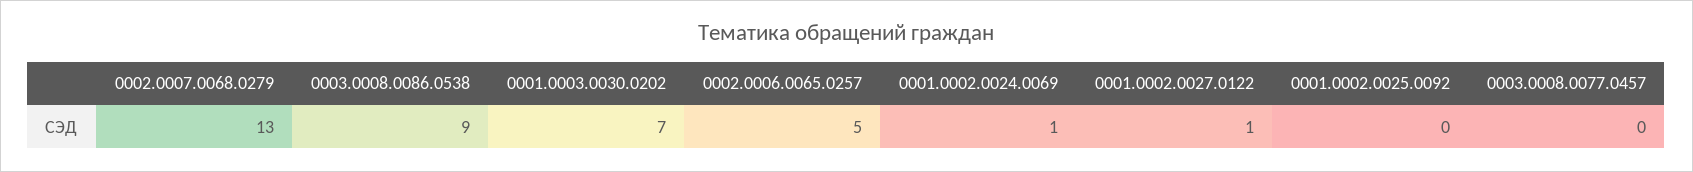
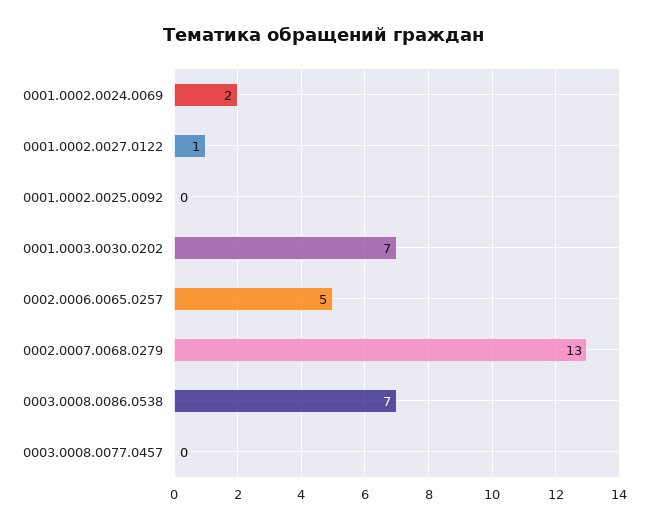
0003.0008.0086.0538: 9 -> 7
0001.0002.0024.0069: 1 -> 2

